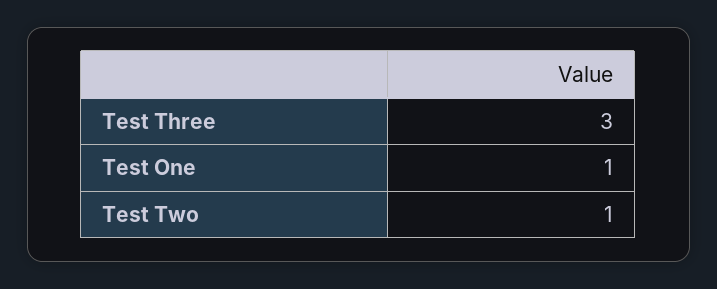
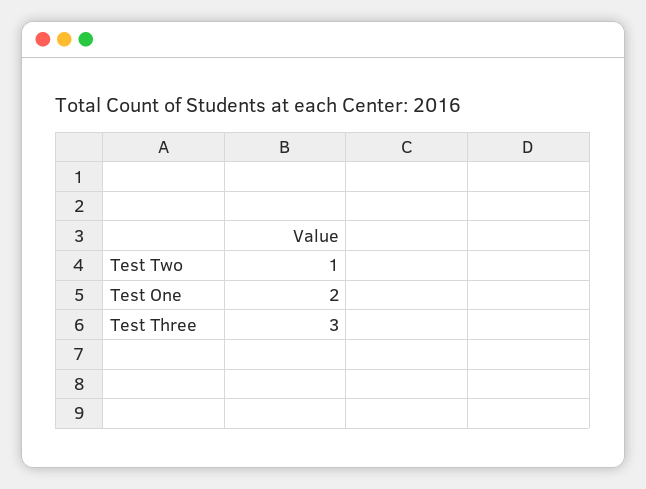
Test One: 1 -> 2

